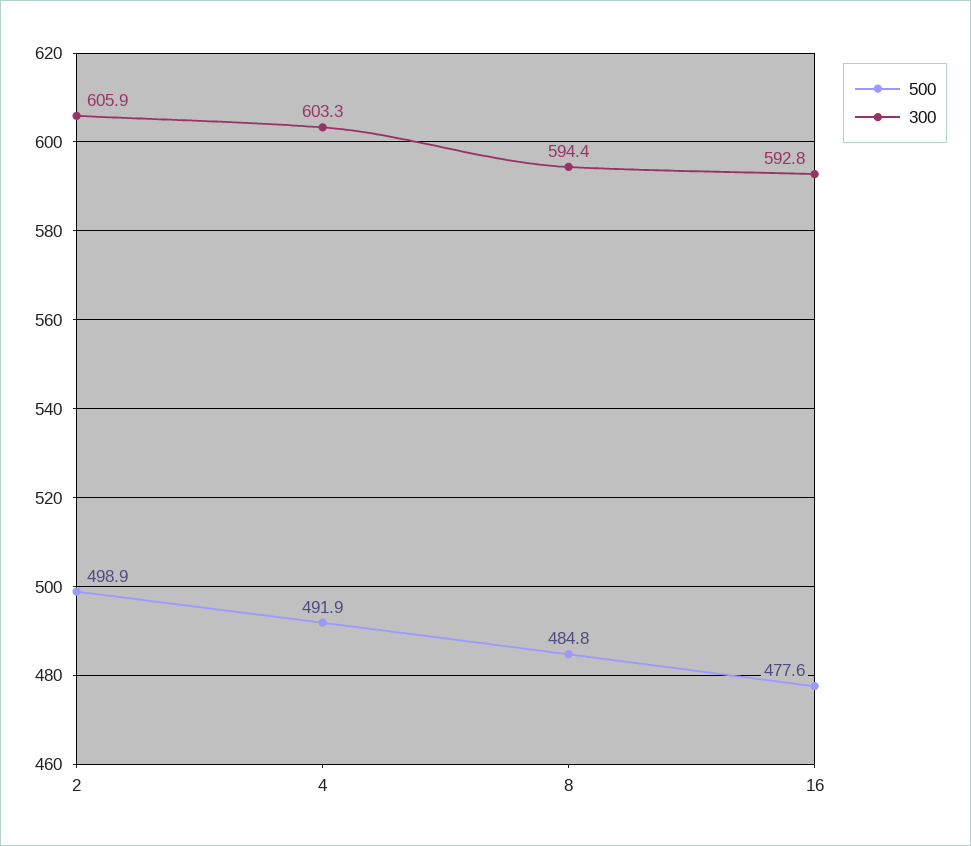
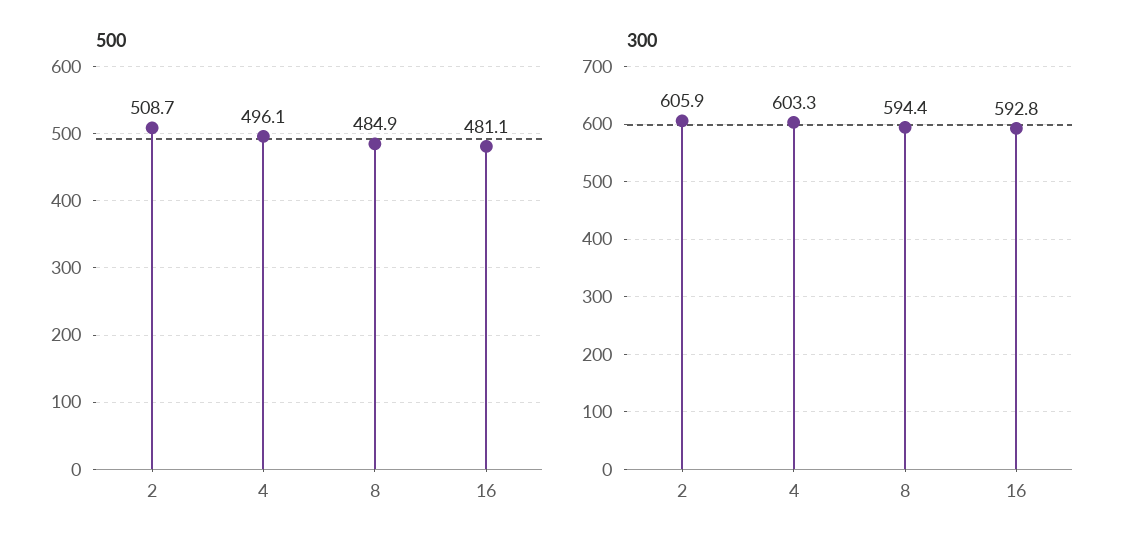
500, 2: 498.9 -> 508.7
500, 4: 491.9 -> 496.1
500, 8: 484.8 -> 484.9
500, 16: 477.6 -> 481.1

